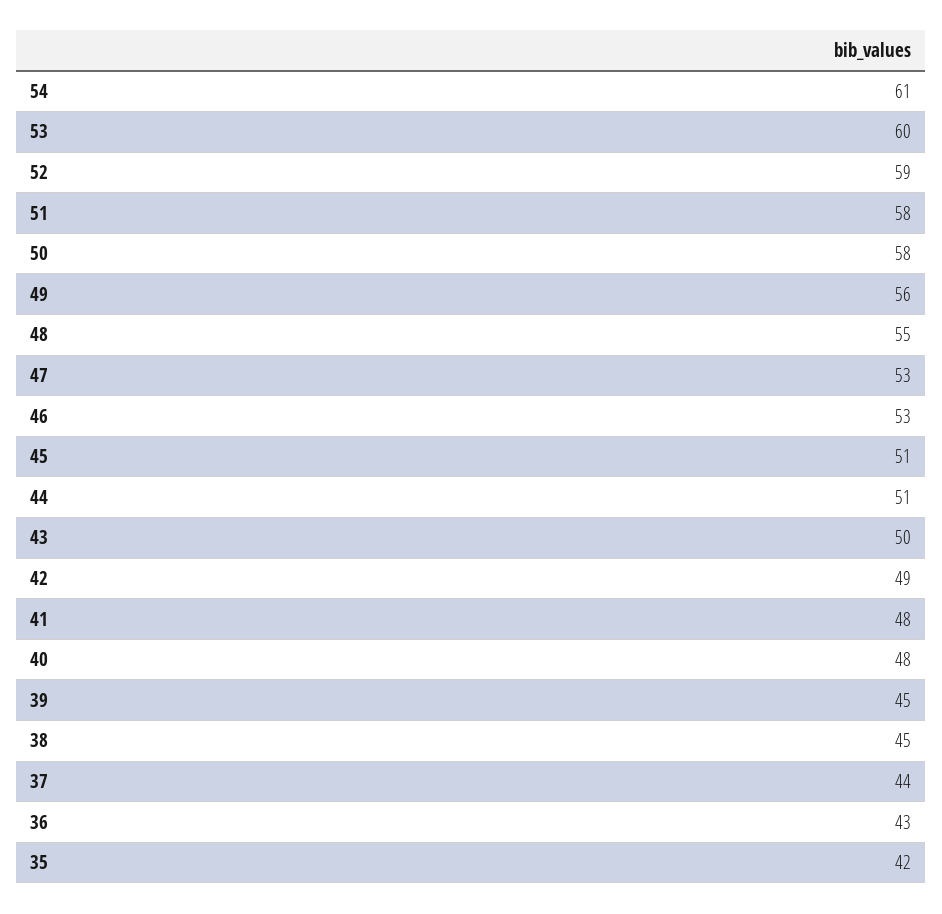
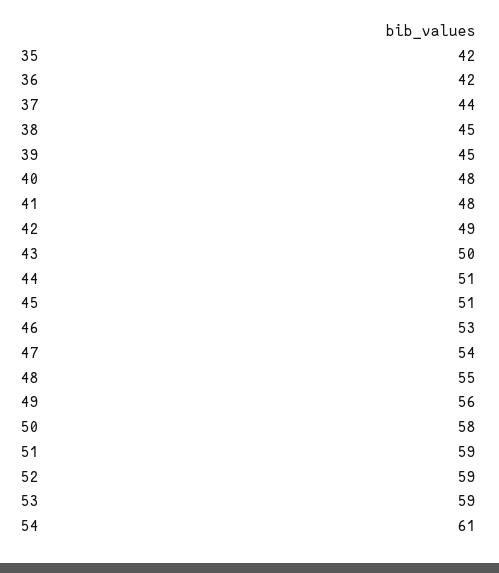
53: 60 -> 59
51: 58 -> 59
47: 53 -> 54
36: 43 -> 42

